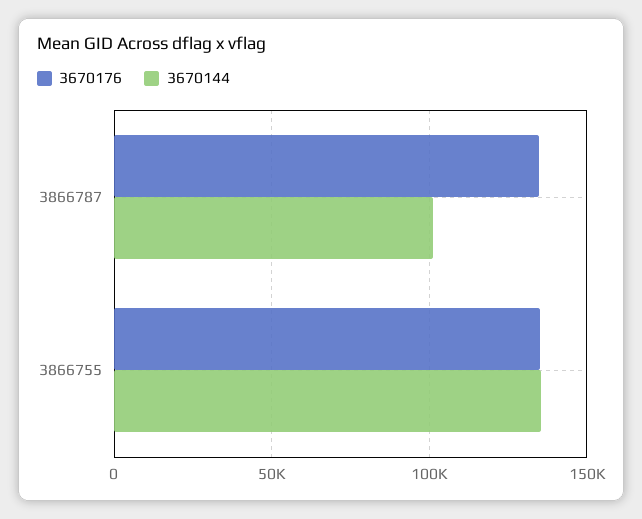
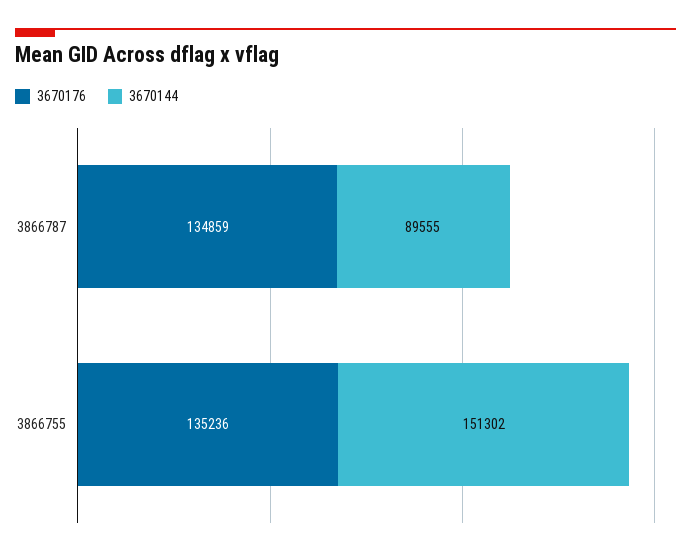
3670144, 3866787: 100000 -> 89555
3670144, 3866755: 135000 -> 151302

